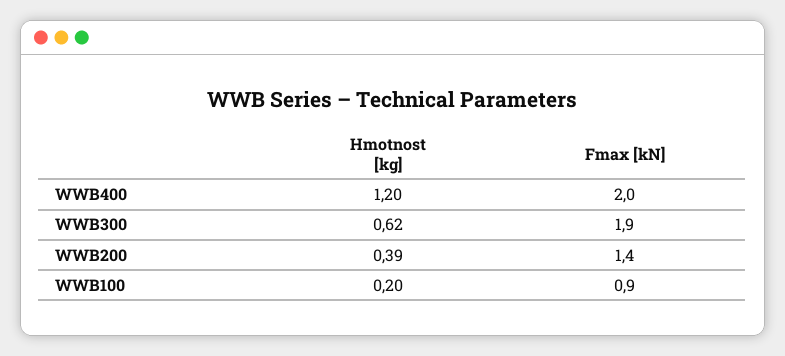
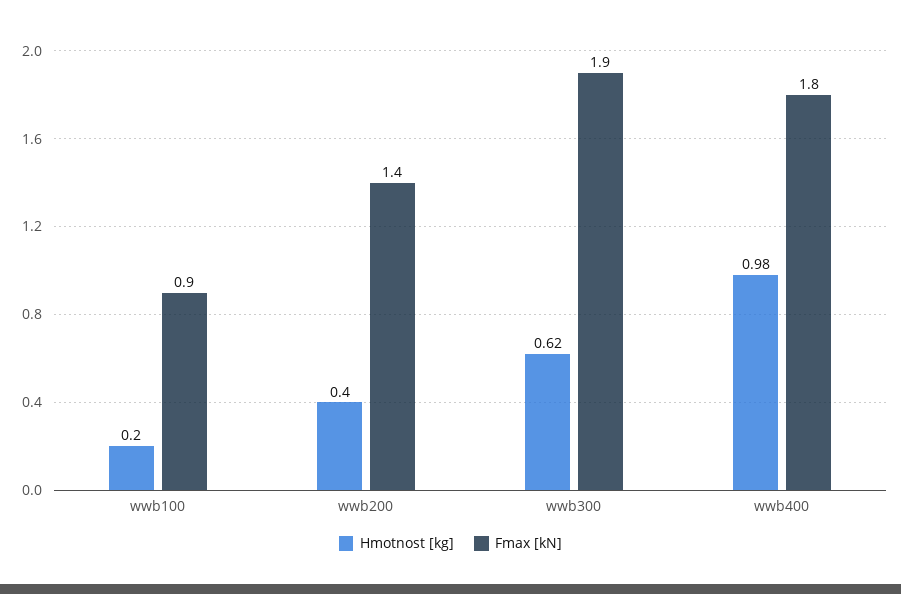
Hmotnost [kg], WWB400: 1.2 -> 0.98
Fmax [kN], WWB400: 2 -> 1.8
Hmotnost [kg], WWB200: 0.39 -> 0.4

